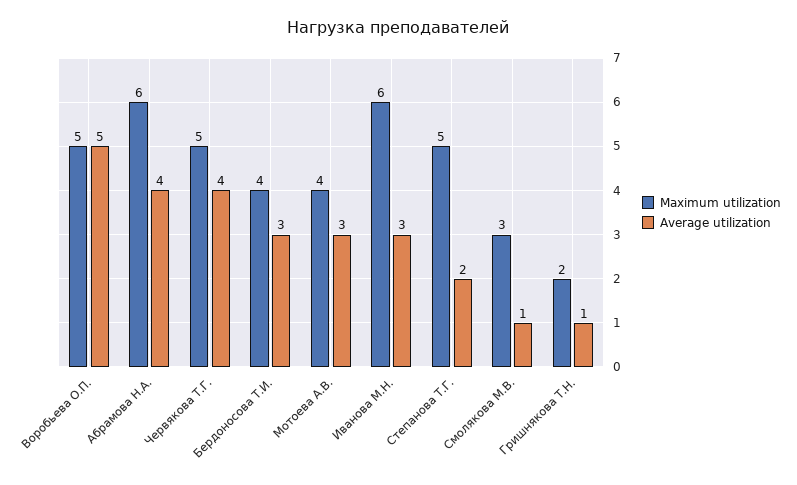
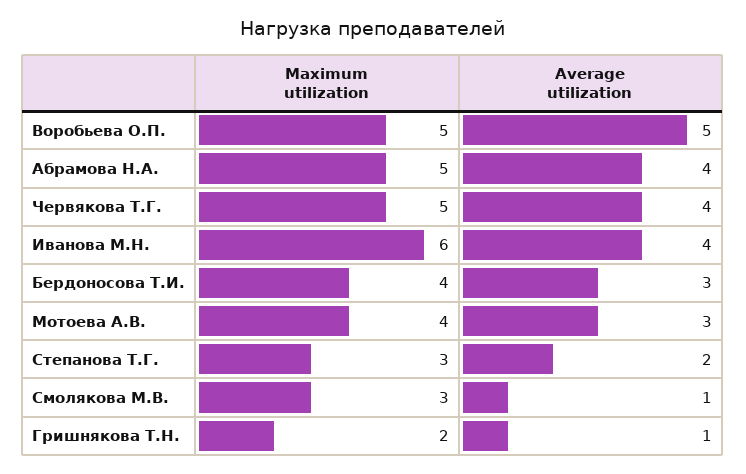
Maximum utilization, Абрамова Н.А.: 6 -> 5
Average utilization, Иванова М.Н.: 3 -> 4
Maximum utilization, Степанова Т.Г.: 5 -> 3

